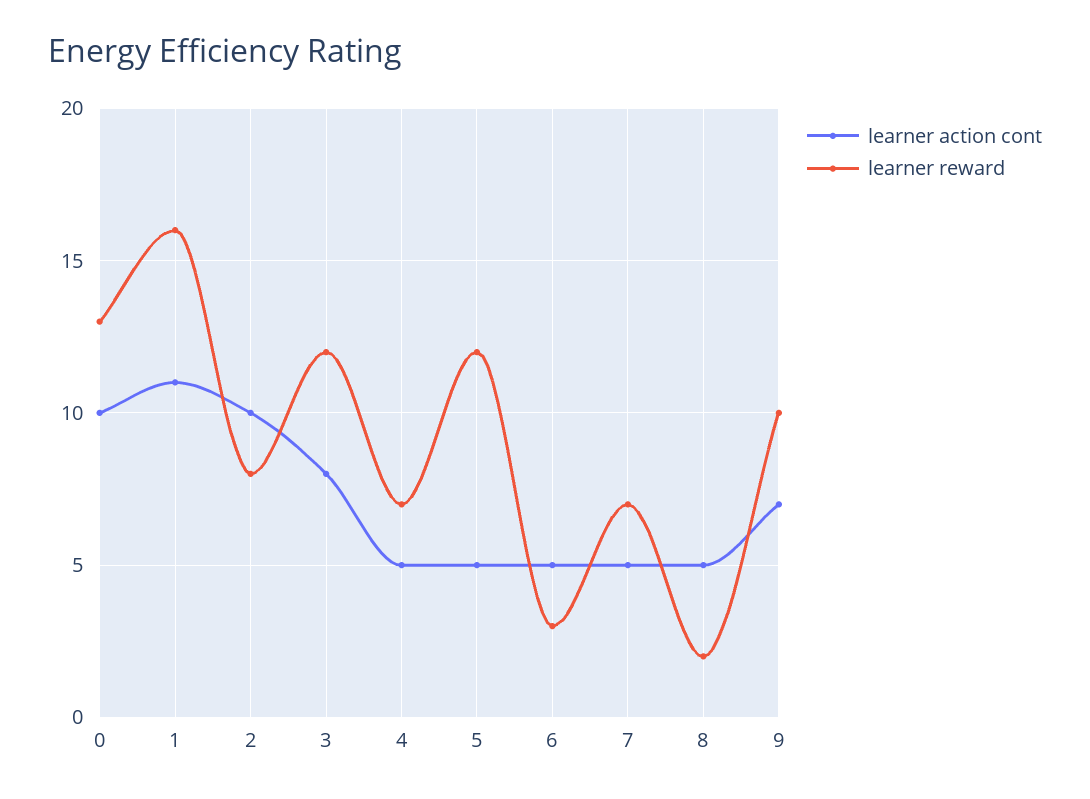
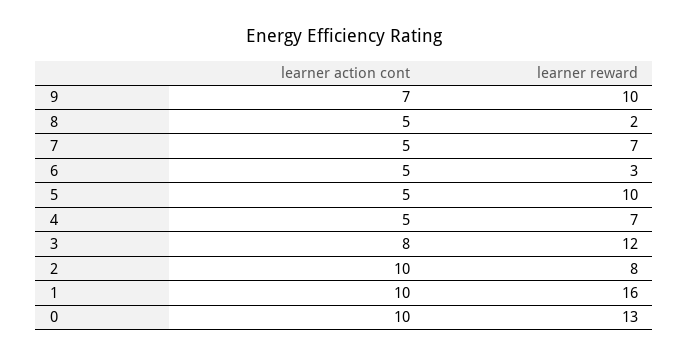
learner action cont, 1: 11 -> 10
learner reward, 5: 12 -> 10

